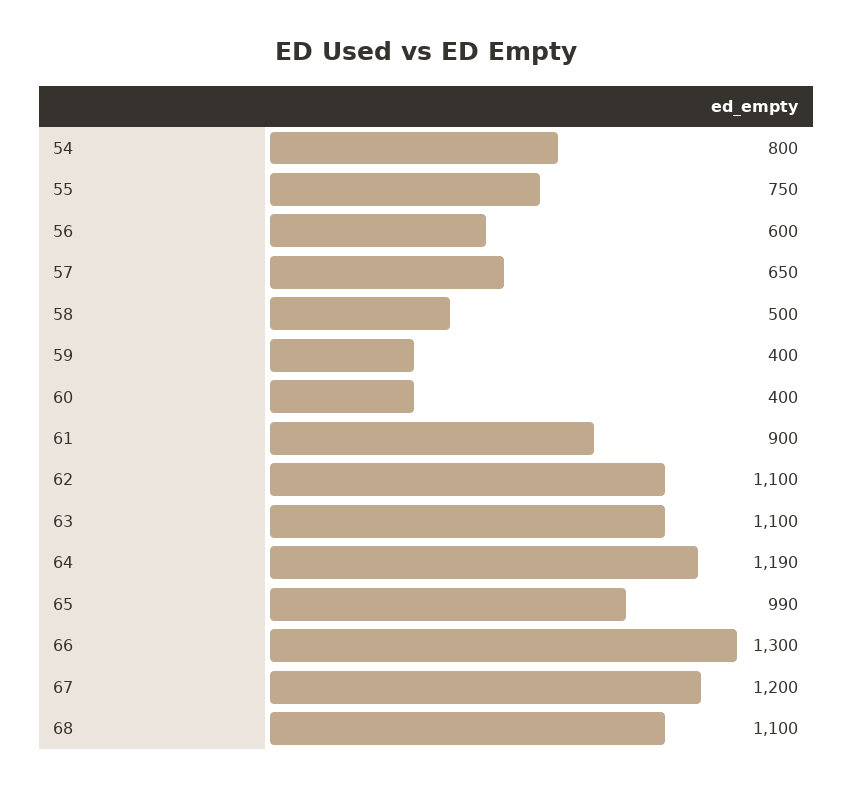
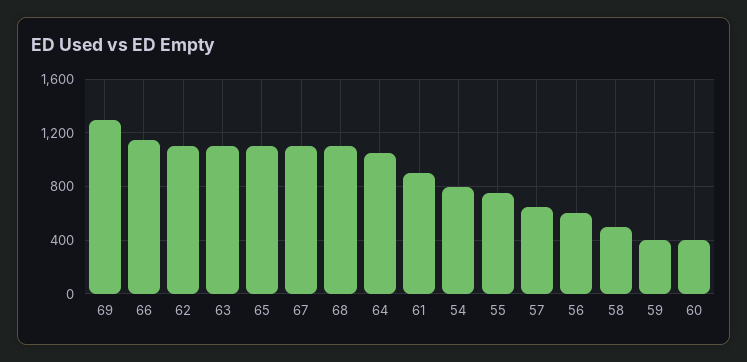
64: 1190 -> 1050
65: 990 -> 1100
66: 1300 -> 1150
67: 1200 -> 1100
69: none -> 1300

